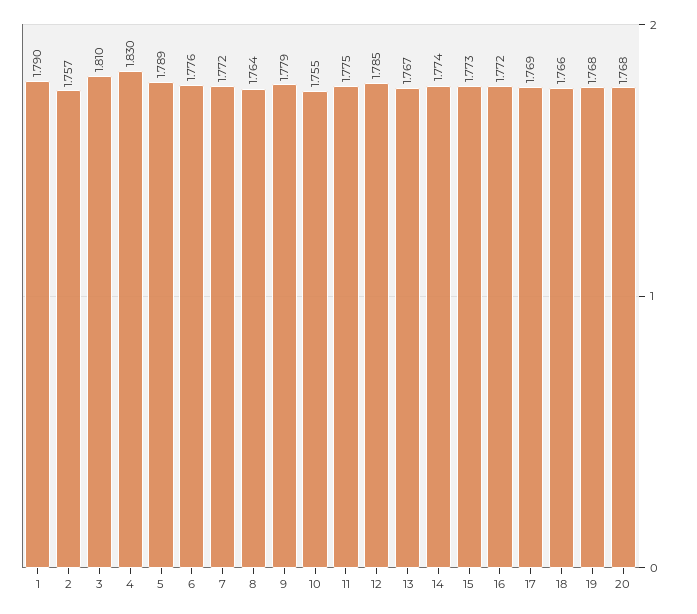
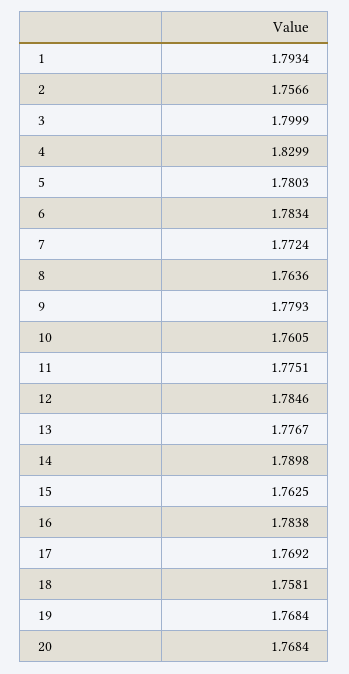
1: 1.79 -> 1.7934
3: 1.81 -> 1.7999
5: 1.789 -> 1.7803
6: 1.776 -> 1.7834
10: 1.755 -> 1.7605
13: 1.767 -> 1.7767
14: 1.774 -> 1.7898
15: 1.773 -> 1.7625
16: 1.772 -> 1.7838
18: 1.766 -> 1.7581

